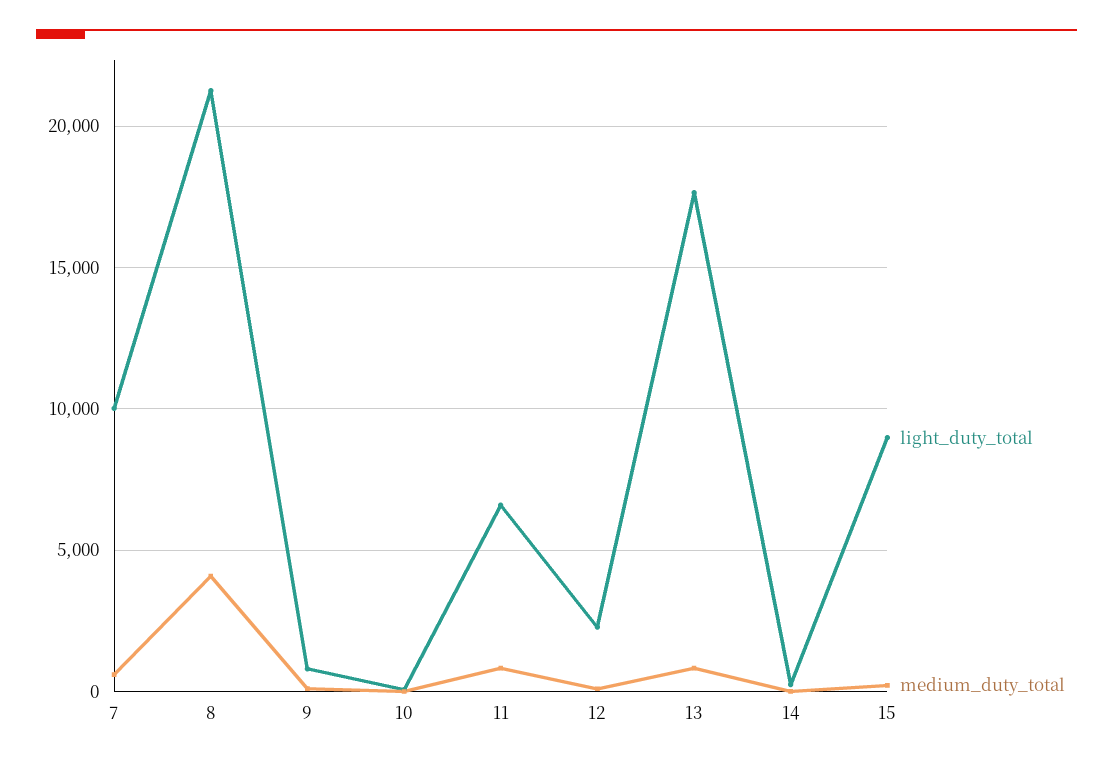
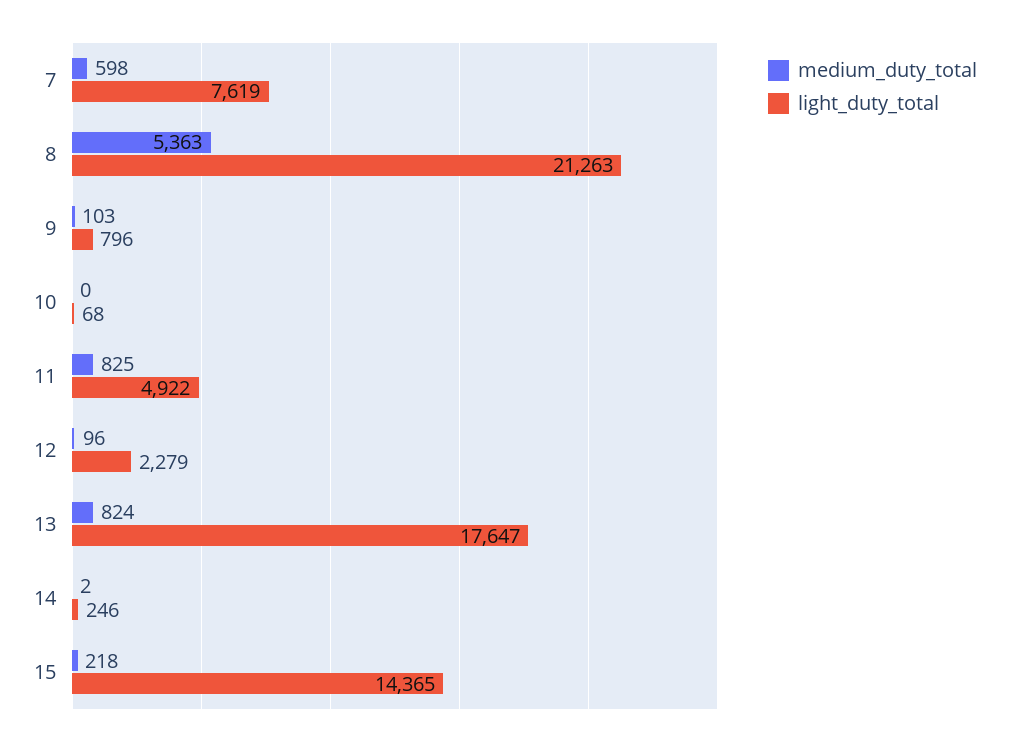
light_duty_total, 7: 10000 -> 7619
medium_duty_total, 8: 4000 -> 5363
light_duty_total, 11: 6500 -> 4922
light_duty_total, 15: 9000 -> 14365

